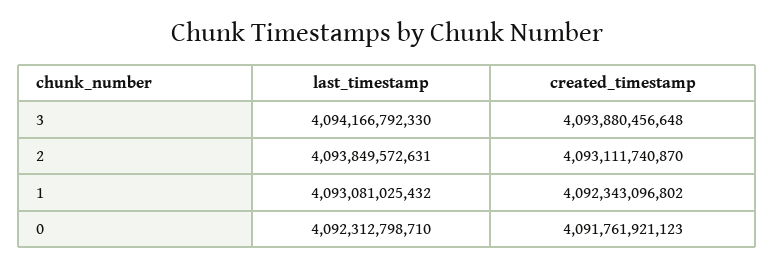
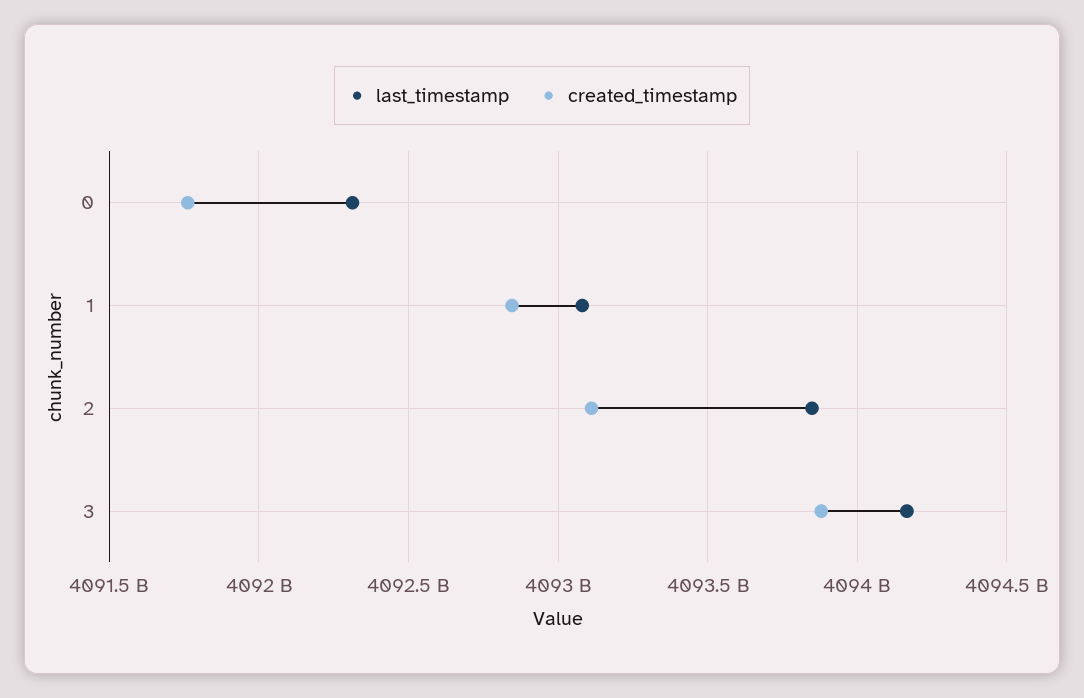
created_timestamp, 1: 4092343096802 -> 4092850000000

